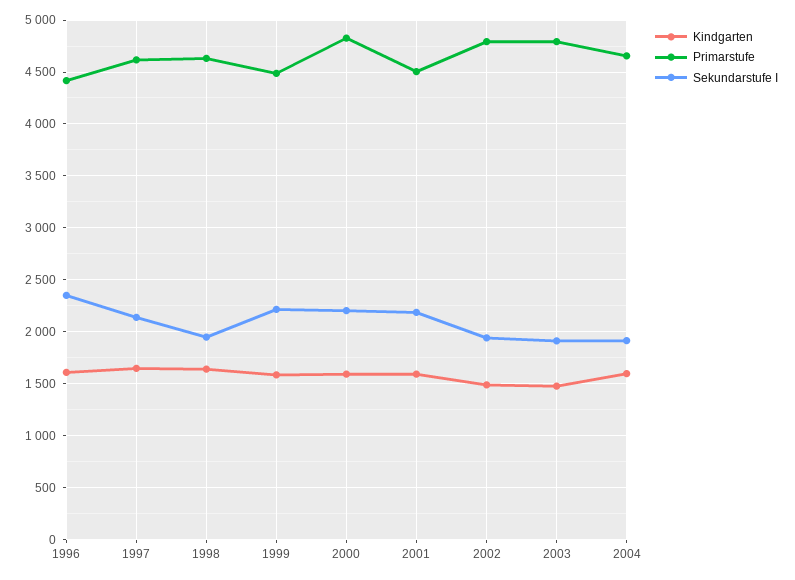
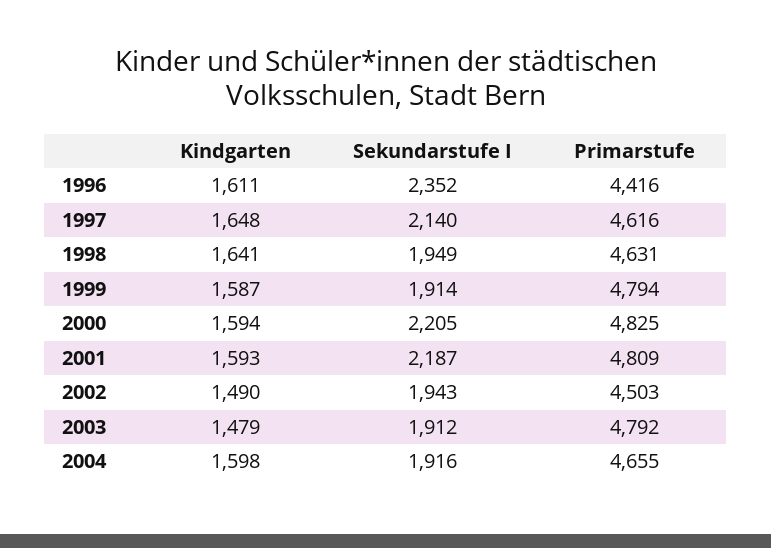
Primarstufe, 1999: 4500 -> 4794
Sekundarstufe I, 1999: 2200 -> 1914
Primarstufe, 2001: 4500 -> 4809
Primarstufe, 2002: 4800 -> 4503

